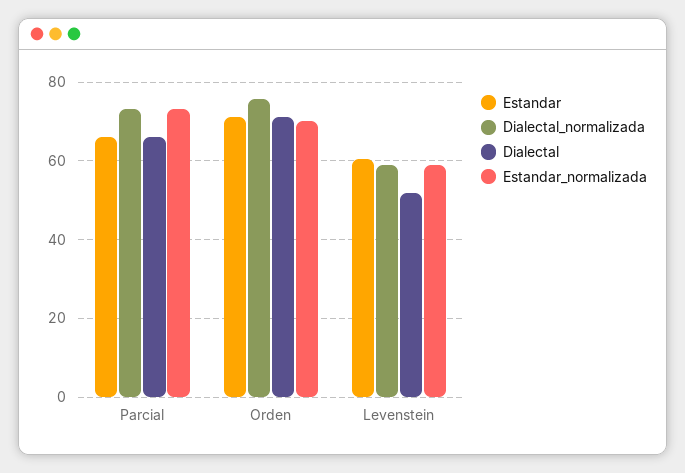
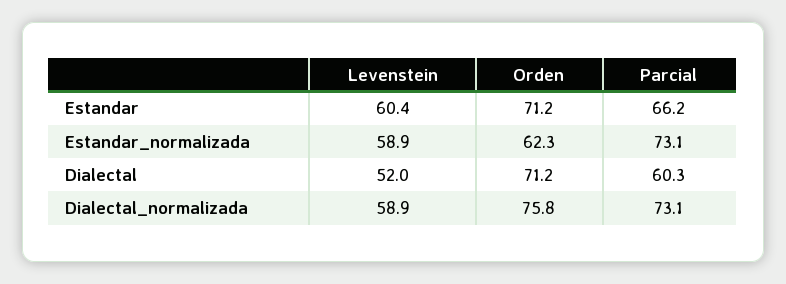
Dialectal, Parcial: 66 -> 60.3
Estandar_normalizada, Orden: 70 -> 62.3

